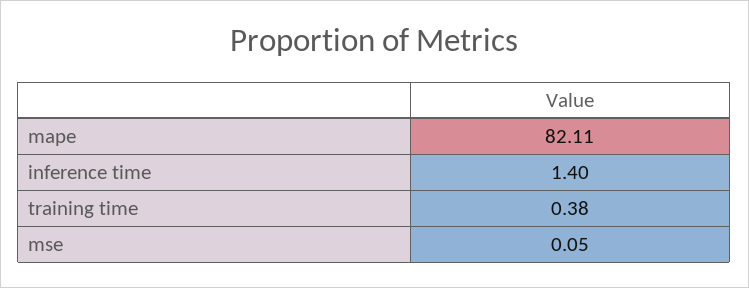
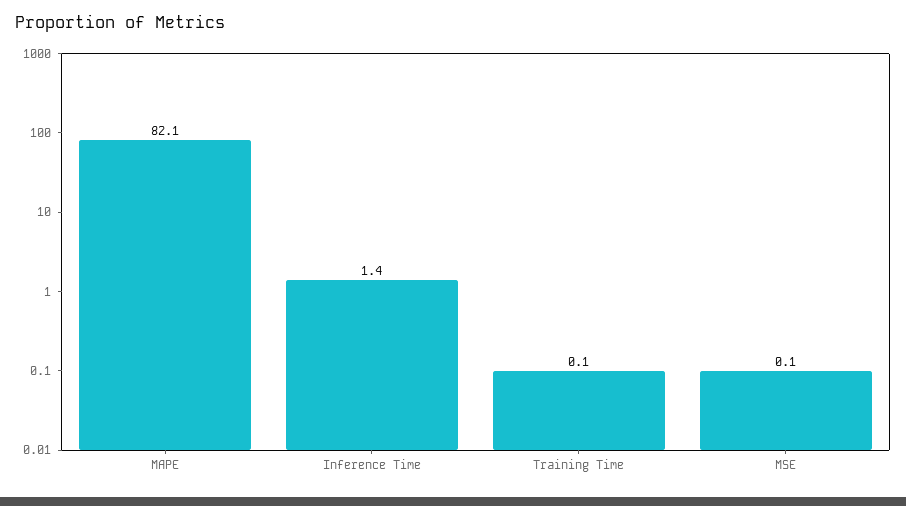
training time: 0.38 -> 0.1

